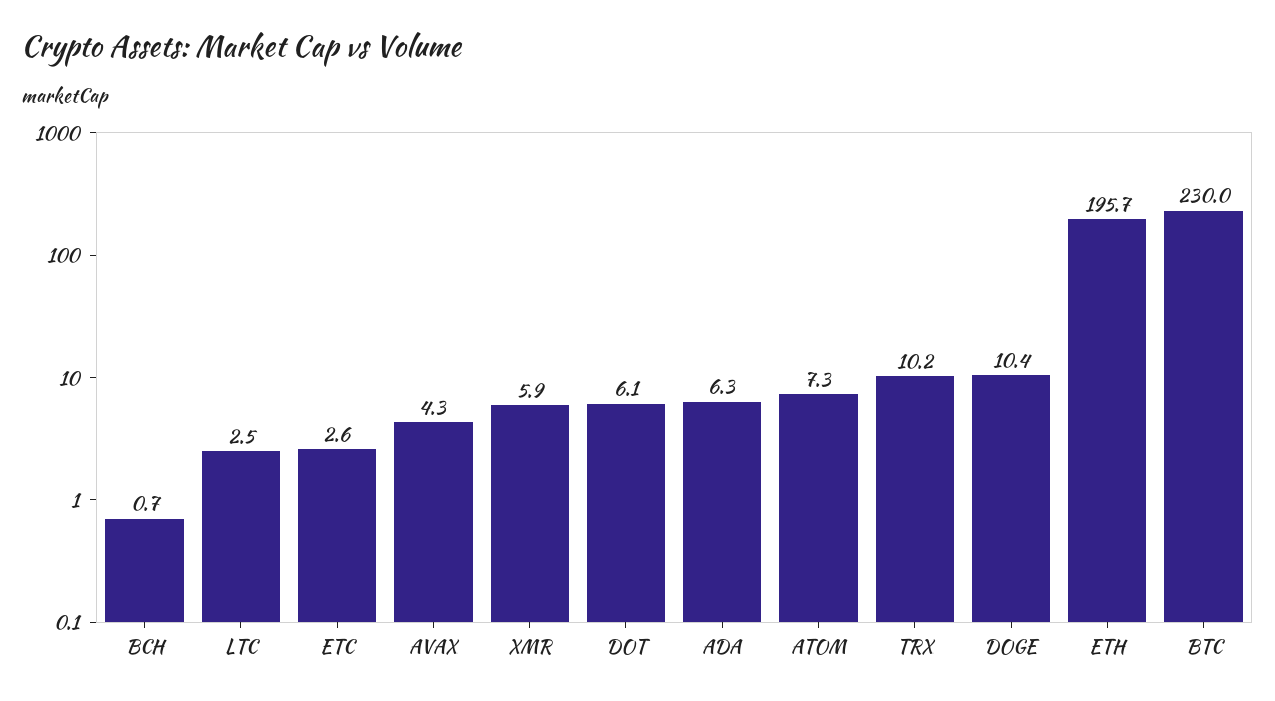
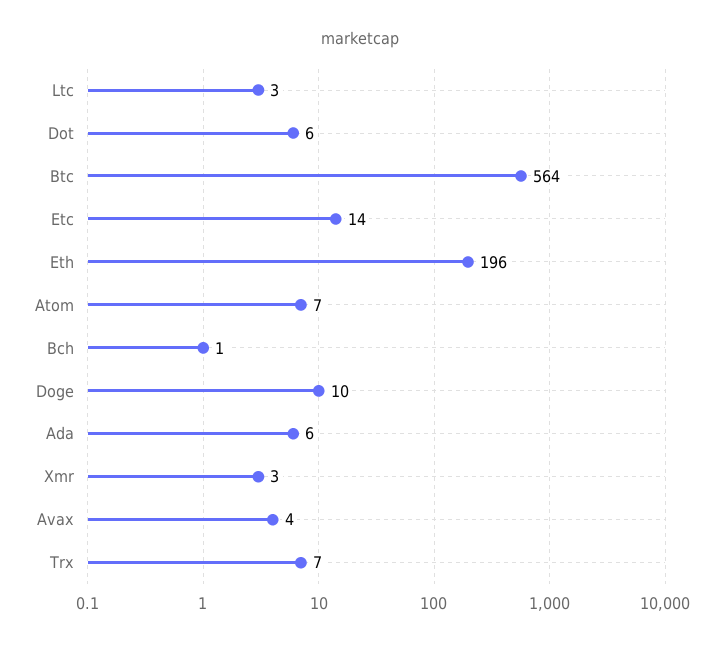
ETC: 2.6 -> 14
XMR: 5.9 -> 3
TRX: 10.2 -> 7
BTC: 230 -> 564

